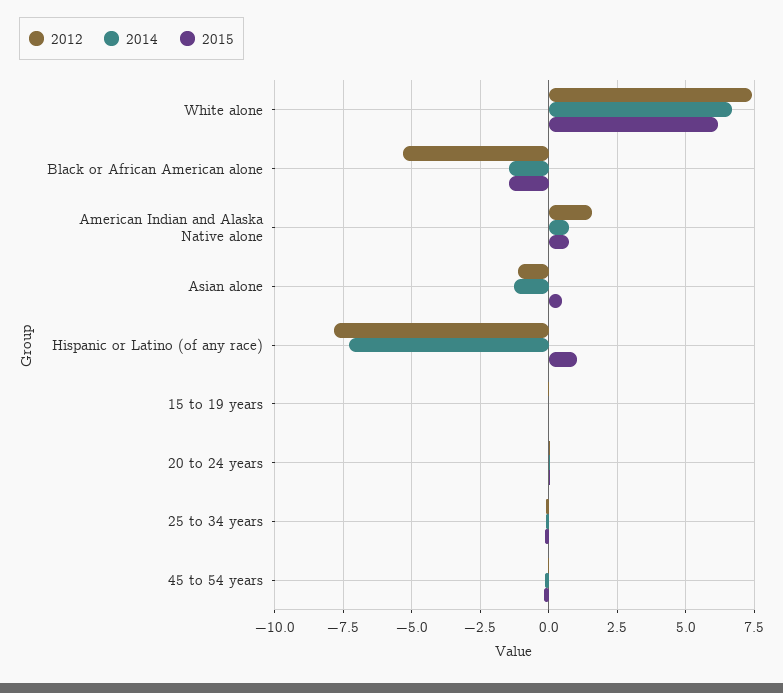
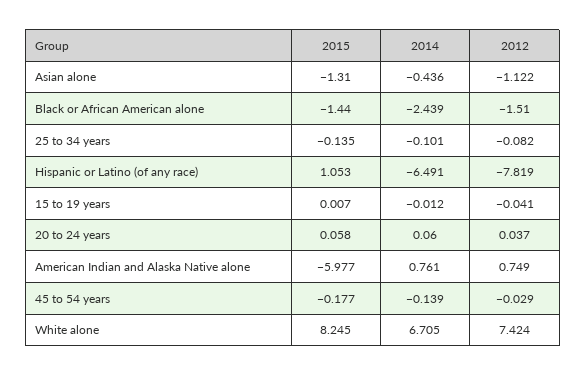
2015, White alone: 6.25 -> 8.245
2012, Black or African American alone: -5.25 -> -1.51
2014, Black or African American alone: -1.5 -> -2.439
2012, American Indian and Alaska Native alone: 1.5 -> 0.749
2015, American Indian and Alaska Native alone: 0.75 -> -5.977
2014, Asian alone: -1.25 -> -0.436
2015, Asian alone: 0.5 -> -1.31
2014, Hispanic or Latino (of any race): -7.25 -> -6.491

